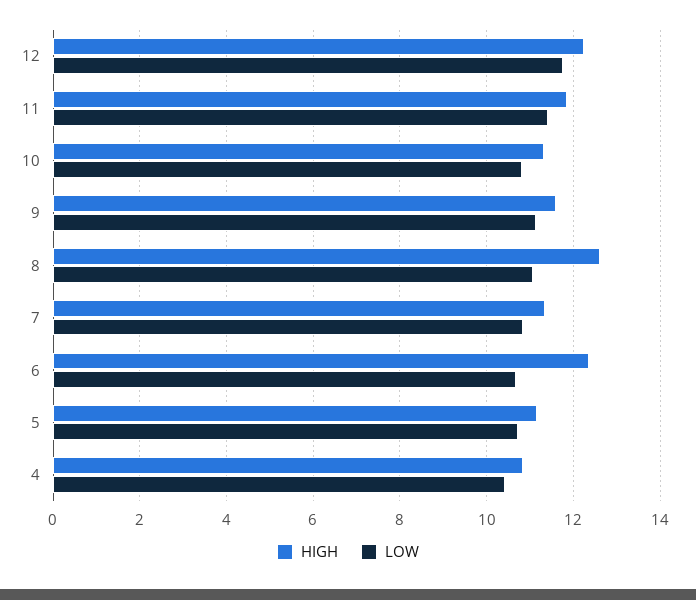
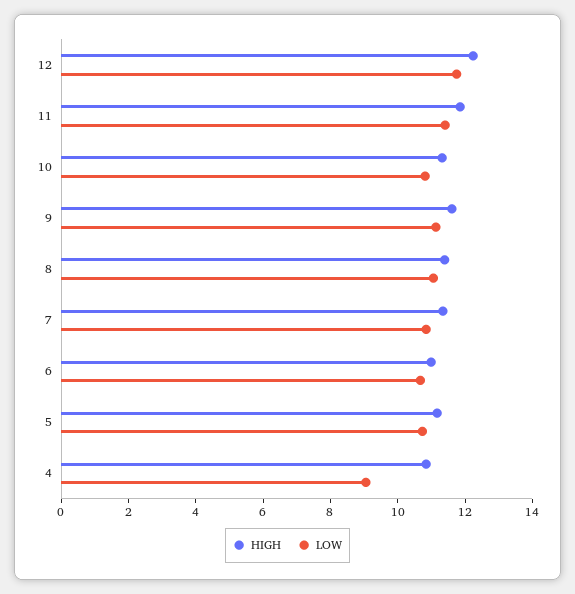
HIGH, 8: 12.6 -> 11.5
HIGH, 6: 12.4 -> 11
LOW, 4: 10.4 -> 9

